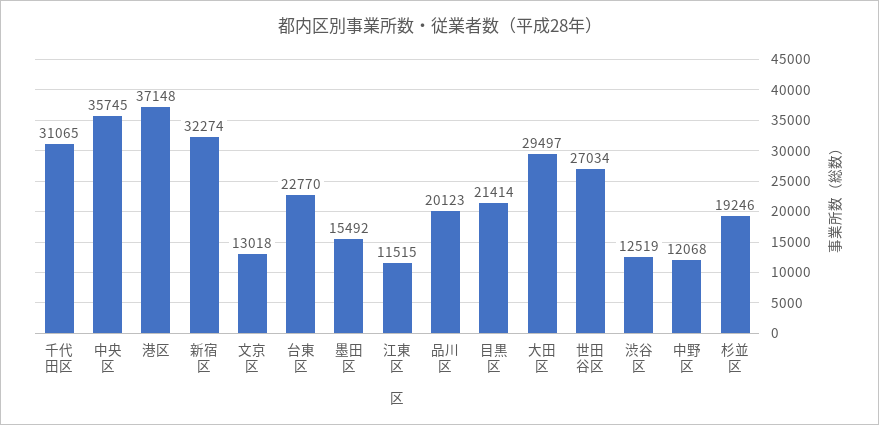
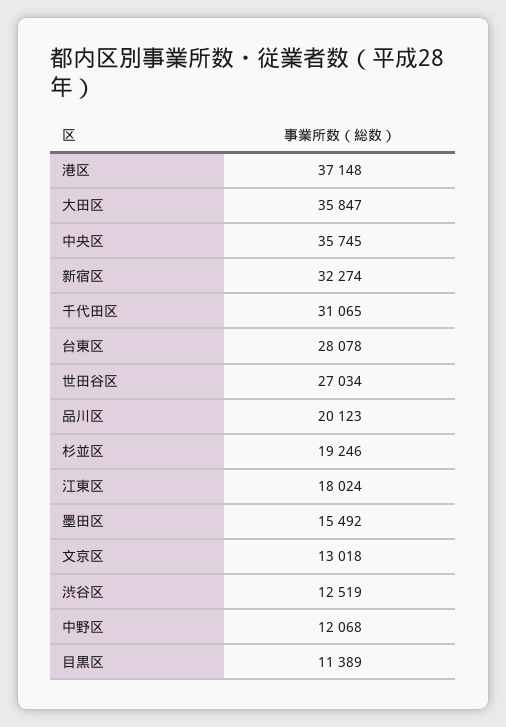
台東区: 22770 -> 28078
江東区: 11515 -> 18024
目黒区: 21414 -> 11389
大田区: 29497 -> 35847

